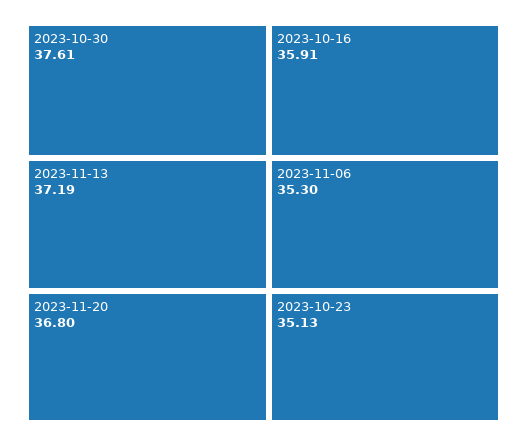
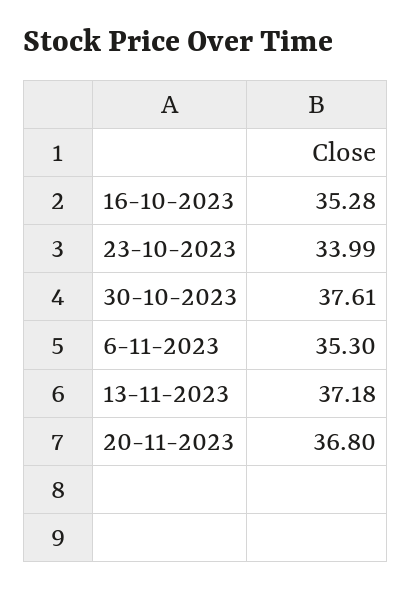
2023-11-13: 37.19 -> 37.18
2023-10-16: 35.91 -> 35.28
2023-10-23: 35.13 -> 33.99

